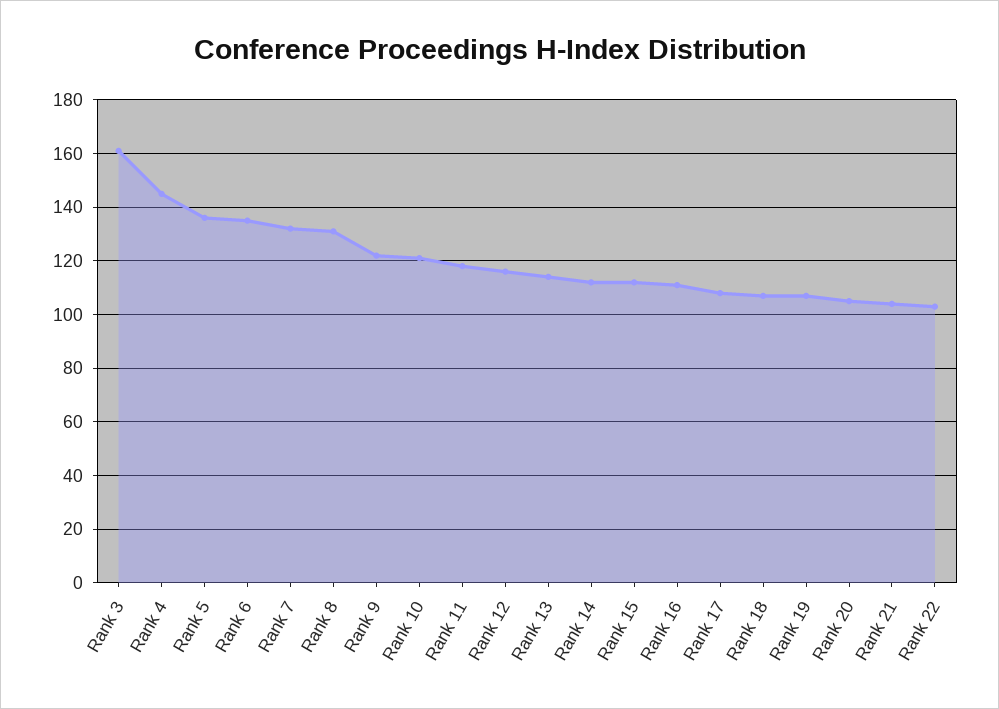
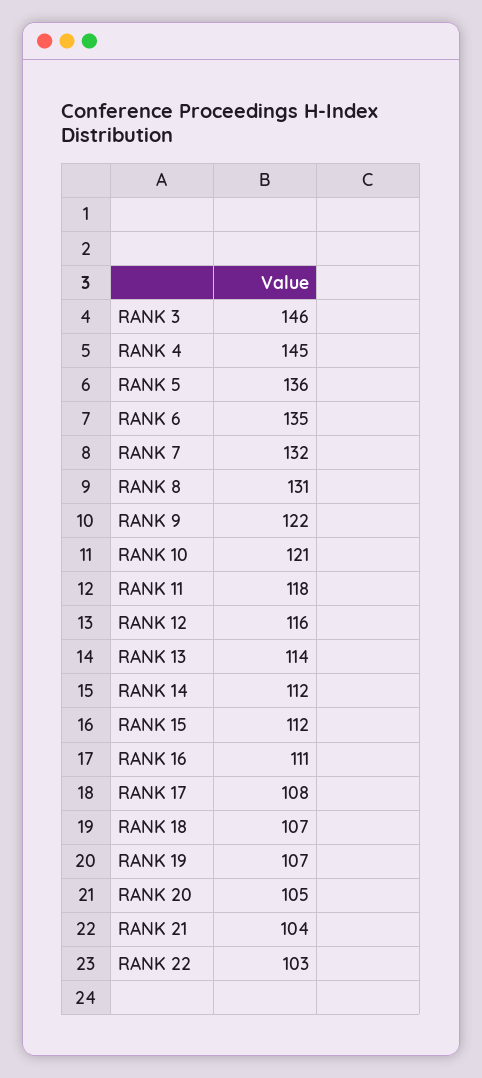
Rank 3: 160 -> 146

